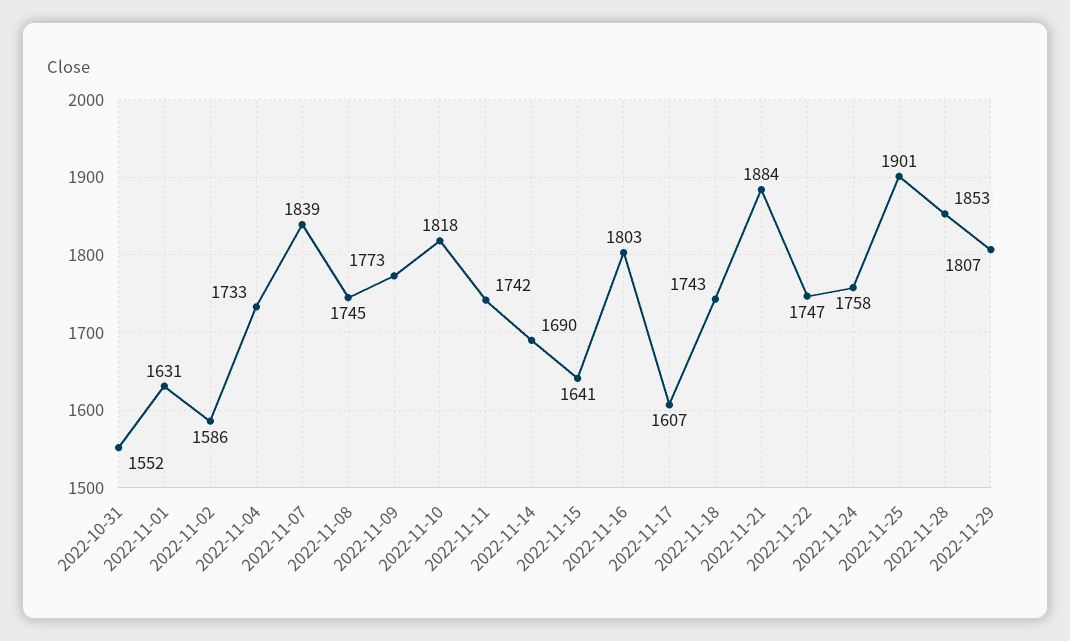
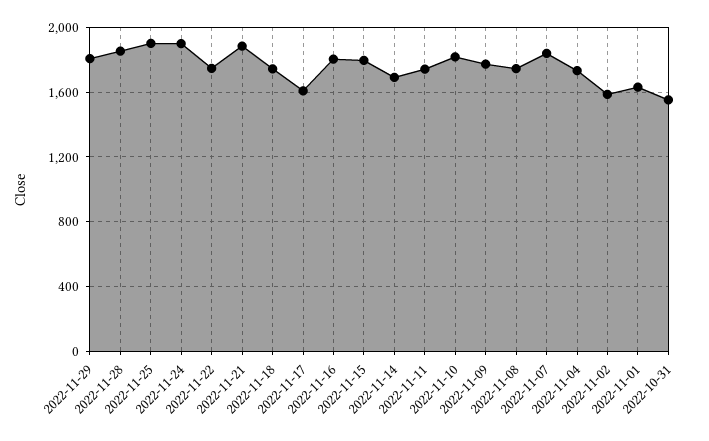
2022-11-15: 1641 -> 1800
2022-11-24: 1758 -> 1900

